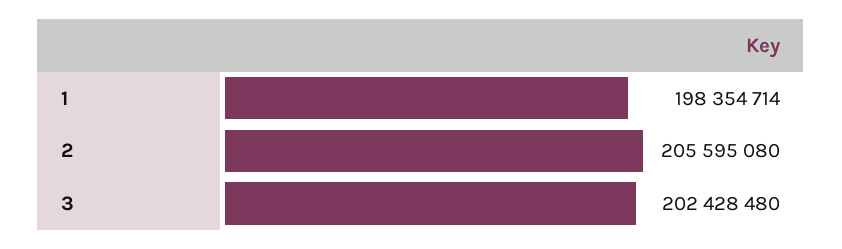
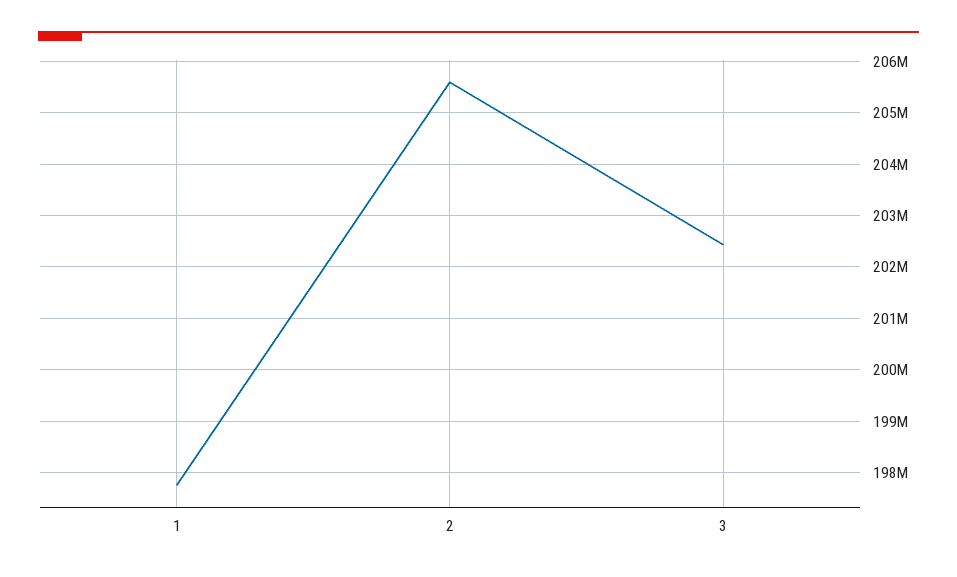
1: 198354714 -> 197800000

